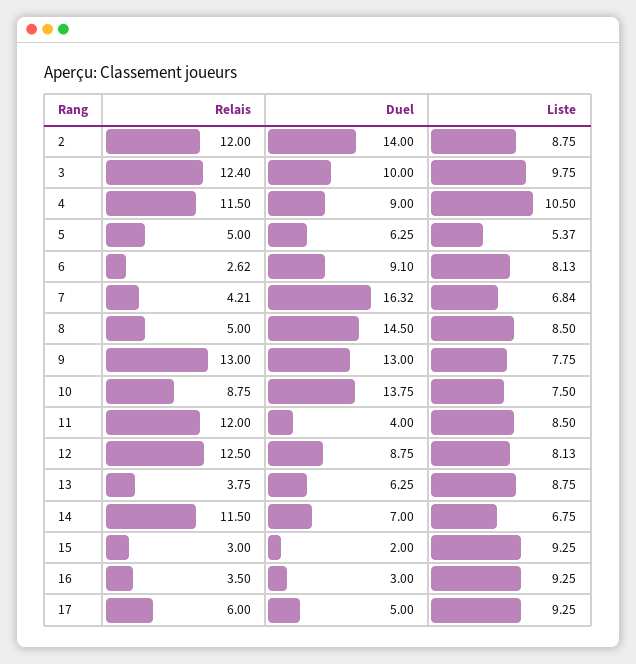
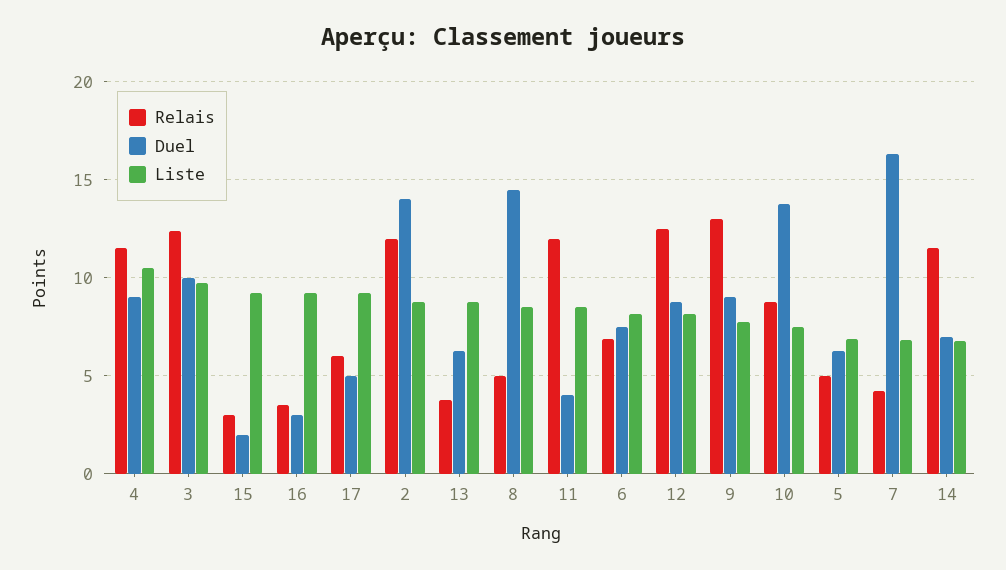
Liste, 5: 5.37 -> 7
Relais, 6: 2.62 -> 7
Duel, 6: 9.1 -> 7.5
Duel, 9: 13 -> 9

